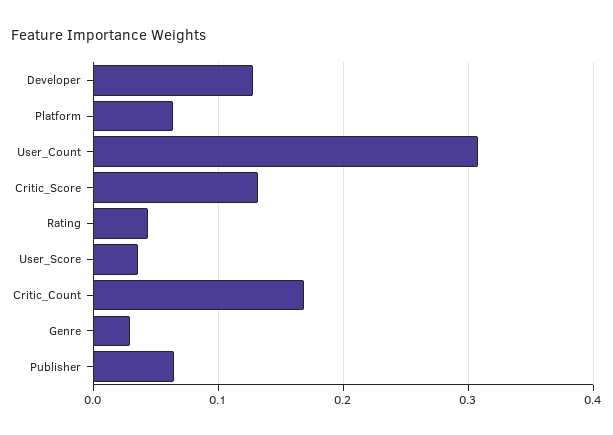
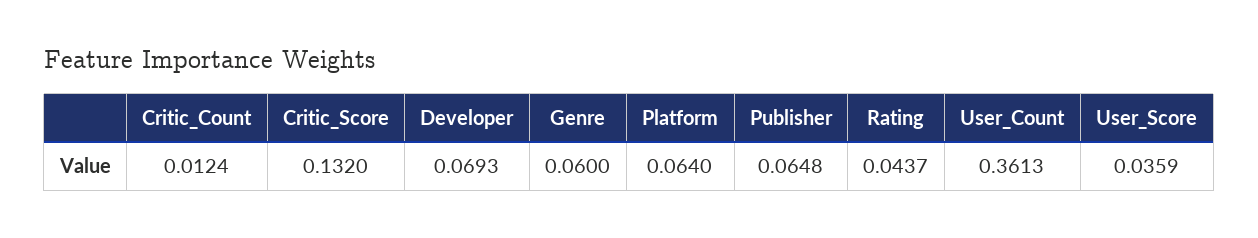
Developer: 0.13 -> 0.0693
User_Count: 0.31 -> 0.3613
Critic_Count: 0.17 -> 0.0124
Genre: 0.03 -> 0.06

